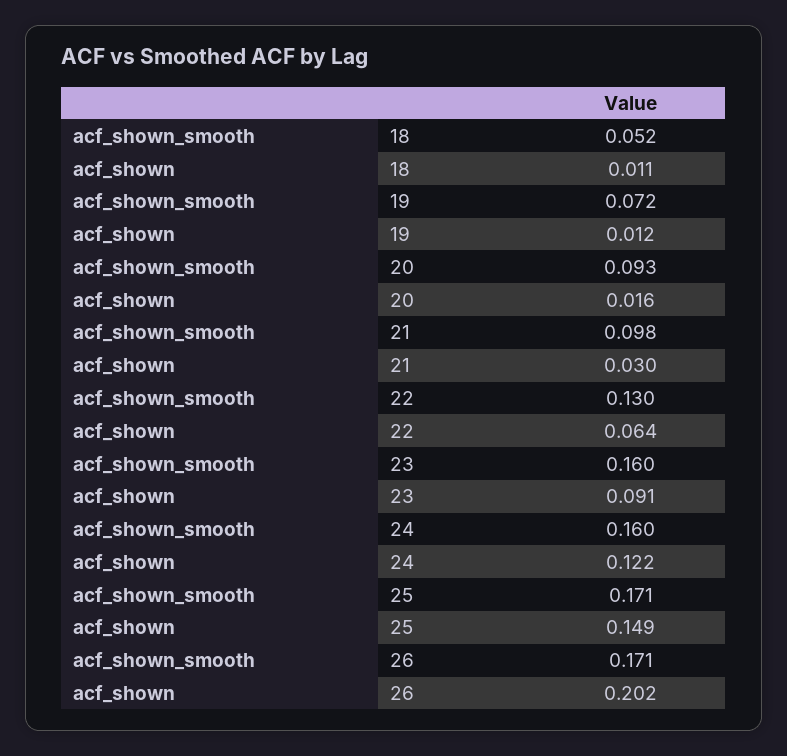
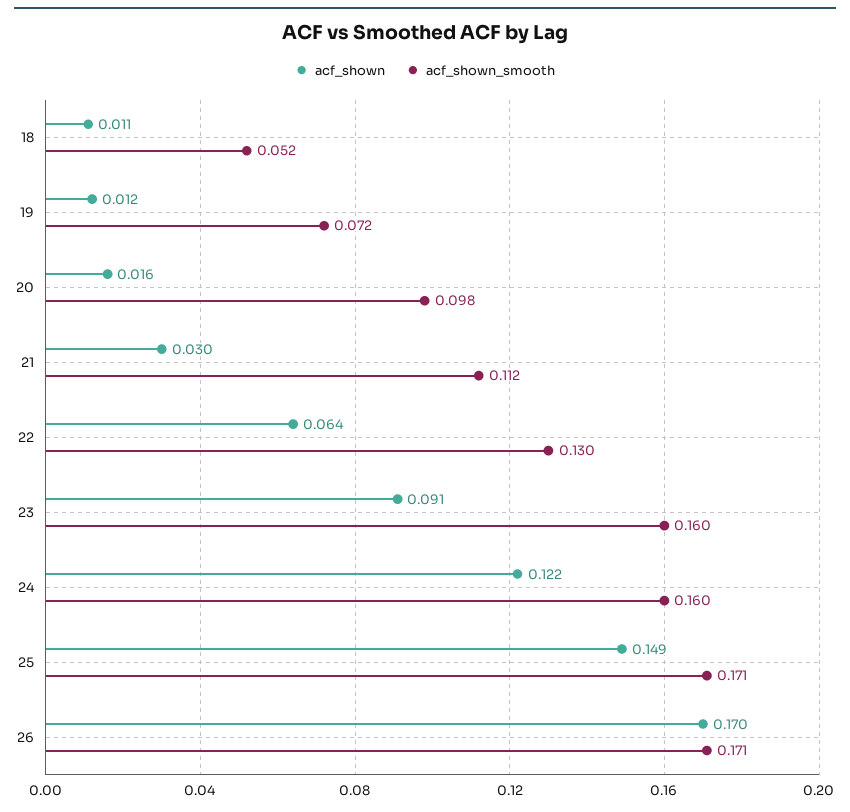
acf_shown_smooth, 20: 0.093 -> 0.098
acf_shown_smooth, 21: 0.098 -> 0.112
acf_shown, 26: 0.202 -> 0.17

